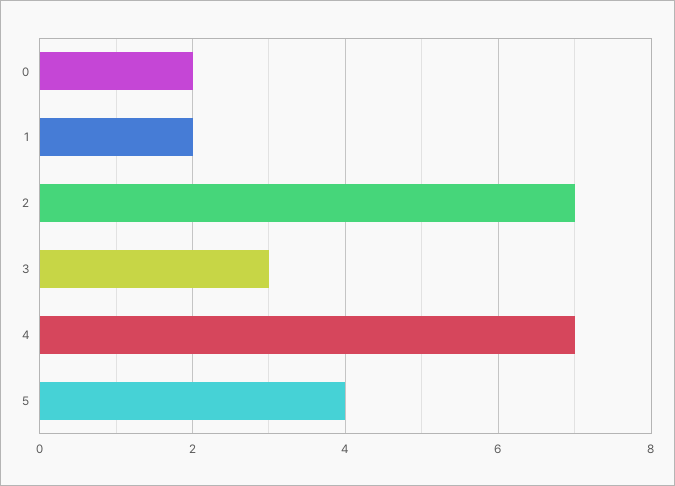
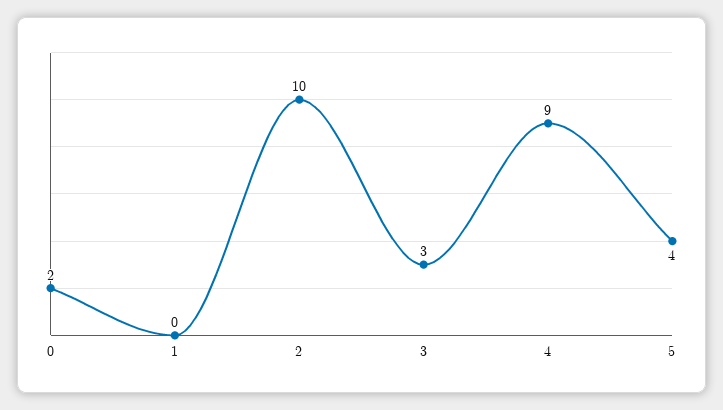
1: 2 -> 0
2: 7 -> 10
4: 7 -> 9

